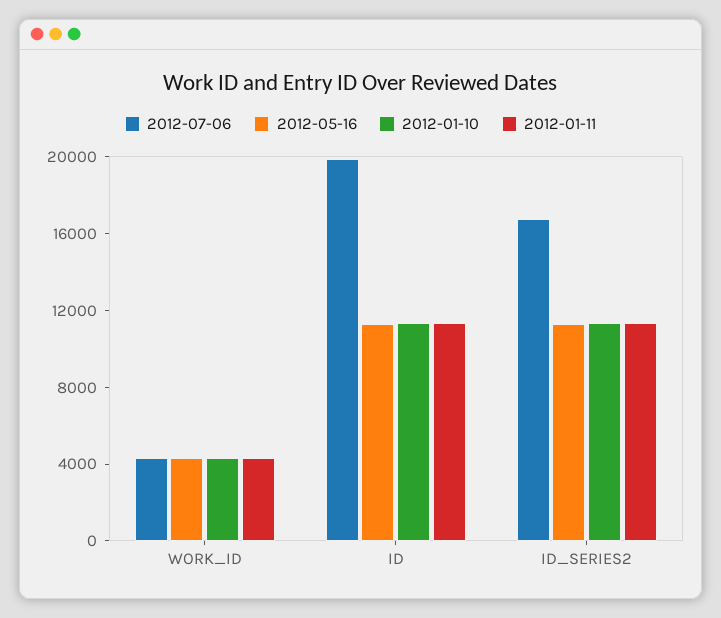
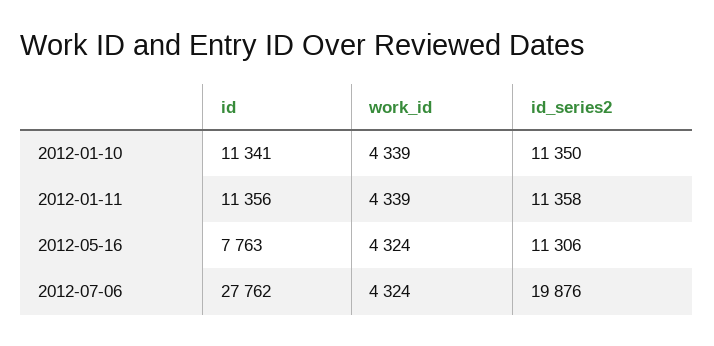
2012-07-06, ID: 20000 -> 27762
2012-05-16, ID: 11000 -> 7763
2012-07-06, ID_SERIES2: 17000 -> 19876

